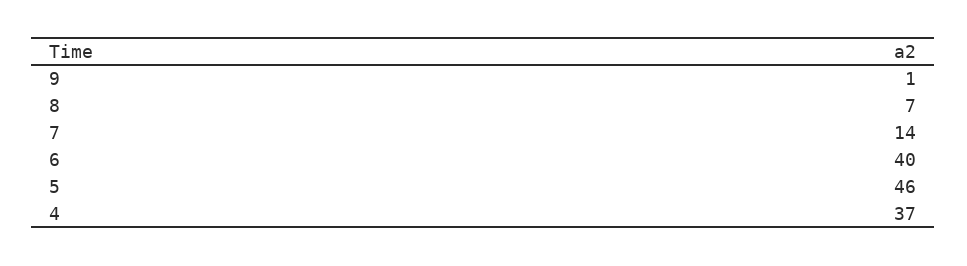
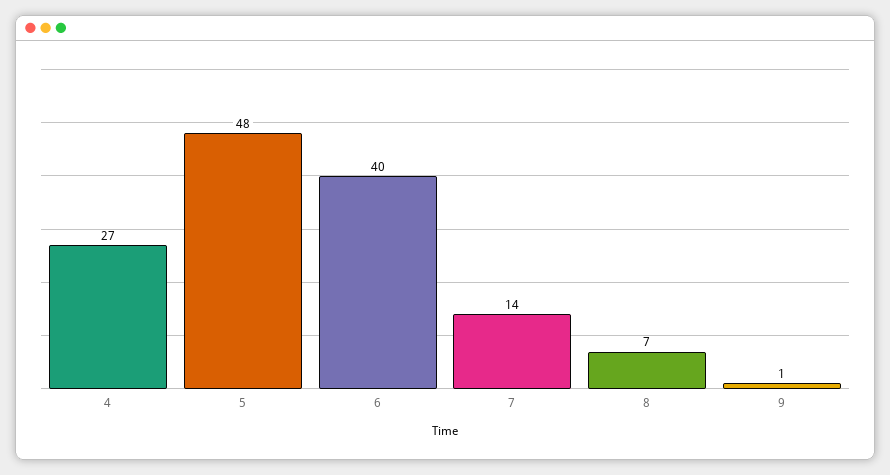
5: 46 -> 48
4: 37 -> 27

